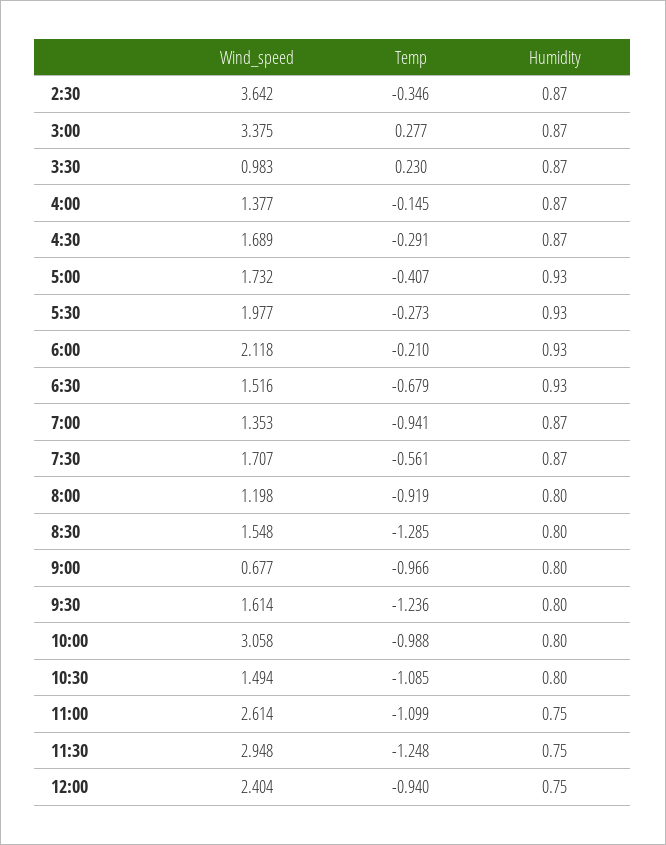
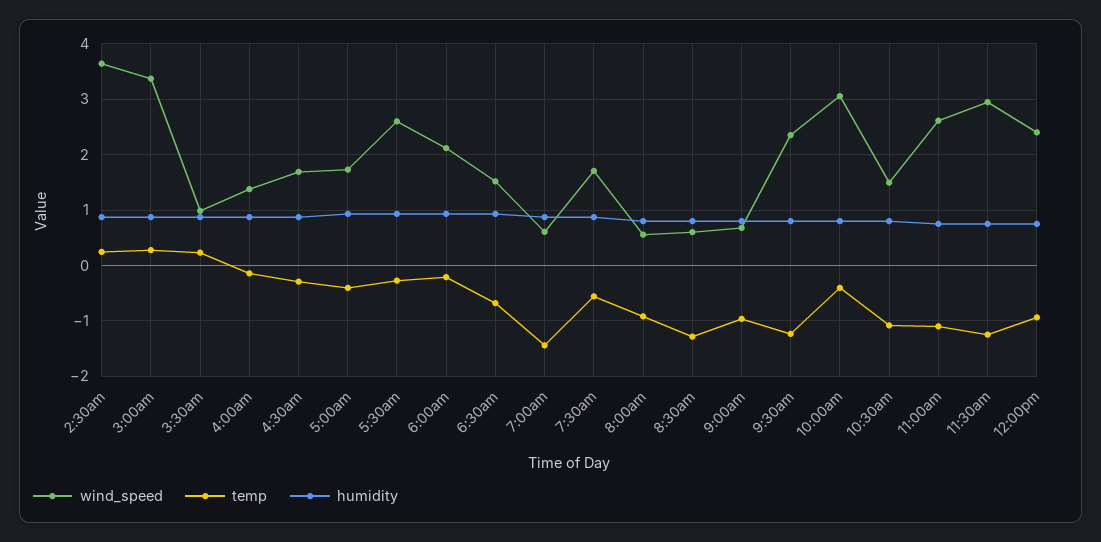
Temp, 2:30: -0.346 -> 0.2
Wind_speed, 5:30: 1.977 -> 2.6
Wind_speed, 7:00: 1.353 -> 0.6
Temp, 7:00: -0.941 -> -1.4
Wind_speed, 8:00: 1.198 -> 0.6
Wind_speed, 8:30: 1.548 -> 0.6
Wind_speed, 9:30: 1.614 -> 2.4
Temp, 10:00: -0.988 -> -0.4

